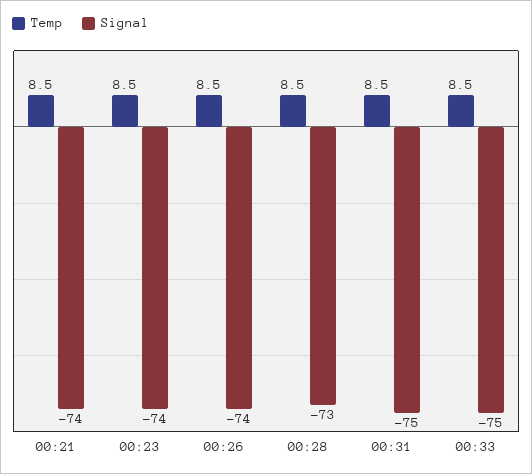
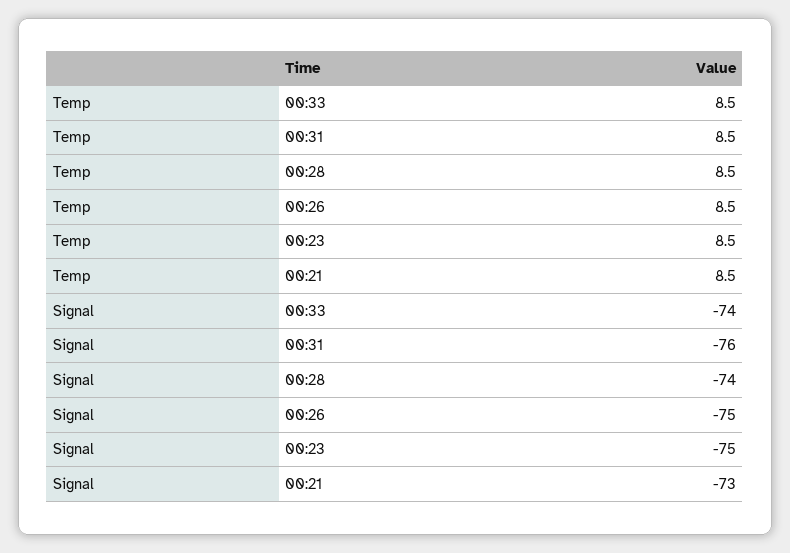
Signal, 00:21: -74 -> -73
Signal, 00:23: -74 -> -75
Signal, 00:26: -74 -> -75
Signal, 00:28: -73 -> -74
Signal, 00:31: -75 -> -76
Signal, 00:33: -75 -> -74

